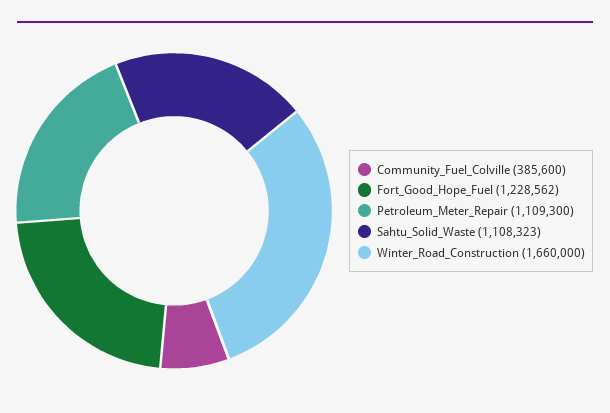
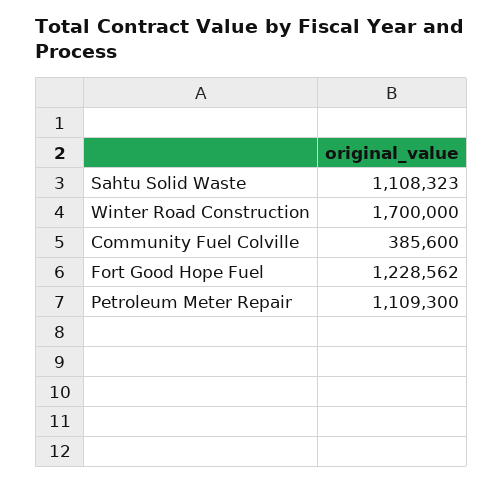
Winter_Road_Construction: 1660000 -> 1700000

